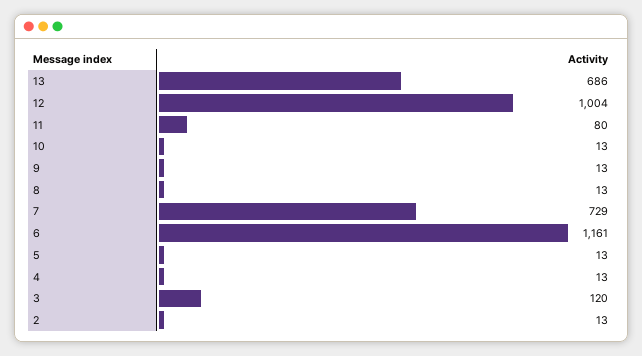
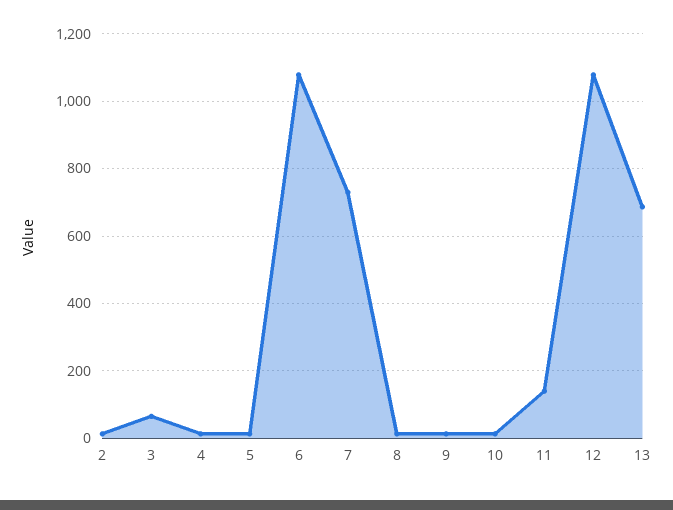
12: 1004 -> 1080
11: 80 -> 140
6: 1161 -> 1080
3: 120 -> 60

